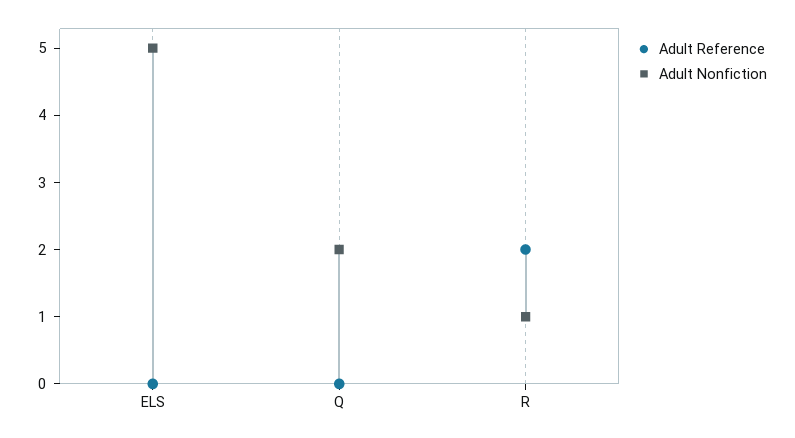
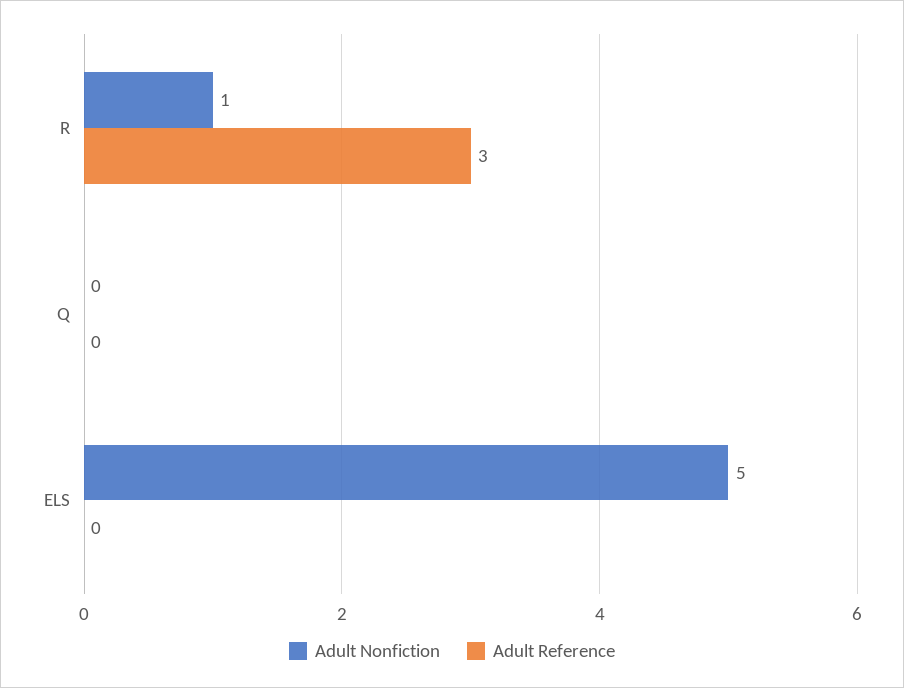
Adult Nonfiction, Q: 2 -> 0
Adult Reference, R: 2 -> 3

